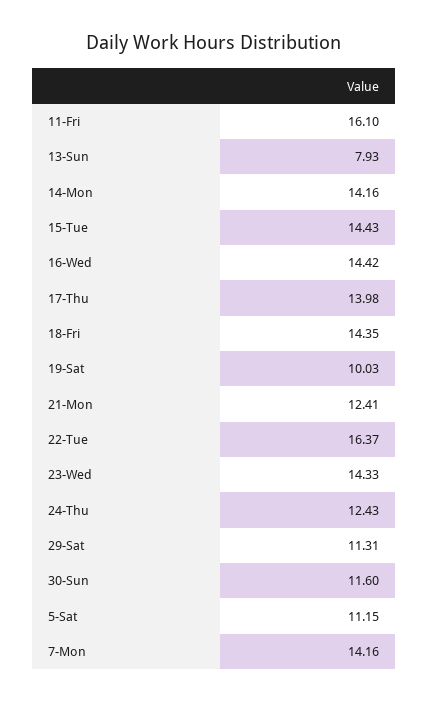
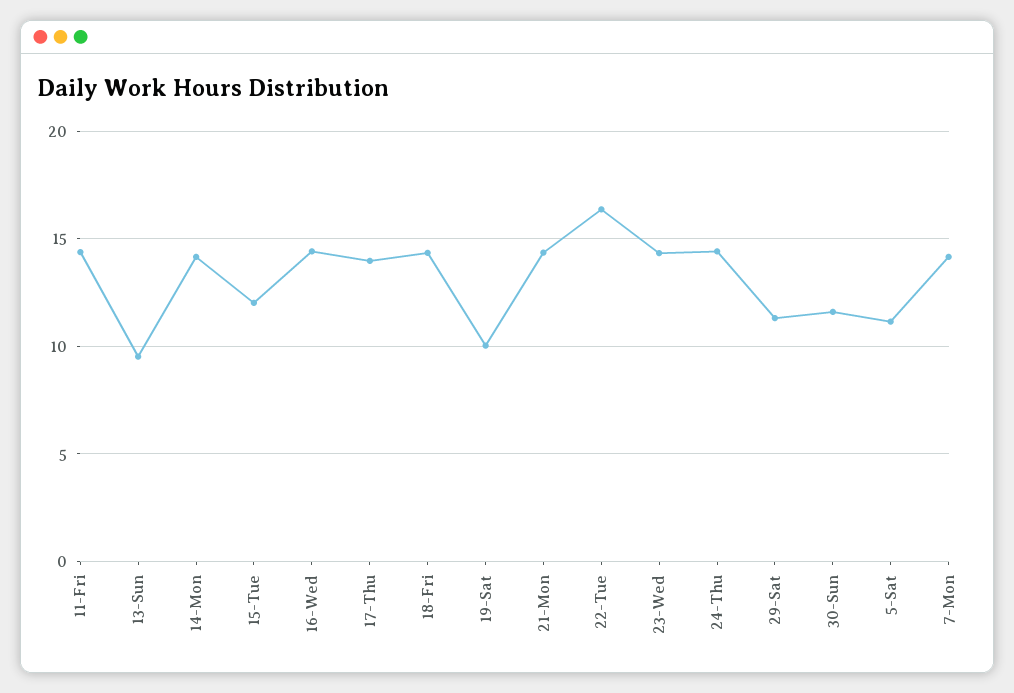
11-Fri: 16.1 -> 14.5
13-Sun: 7.93 -> 9.5
15-Tue: 14.43 -> 12
21-Mon: 12.41 -> 14.5
24-Thu: 12.43 -> 14.5

